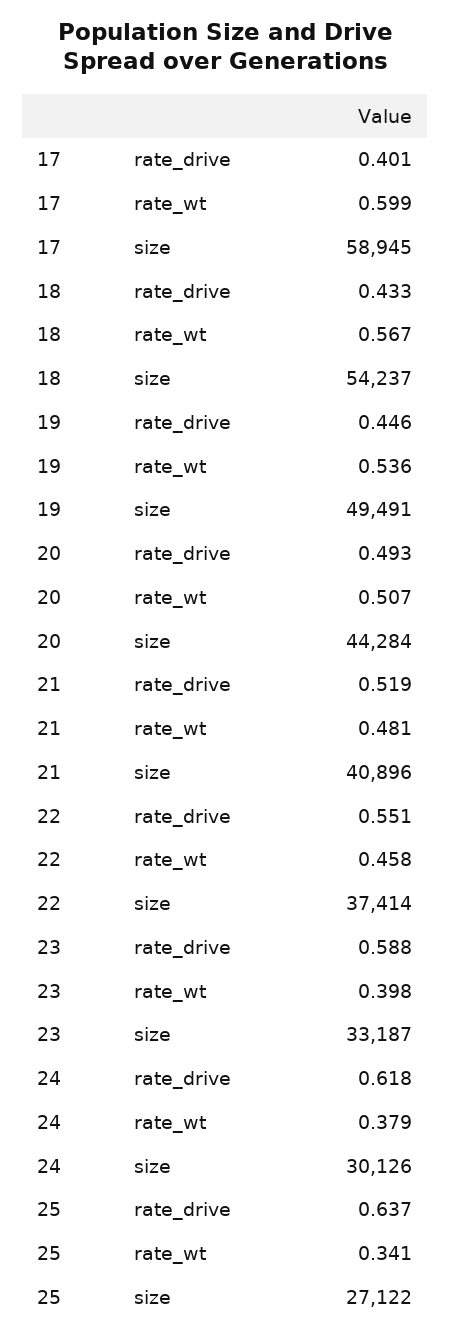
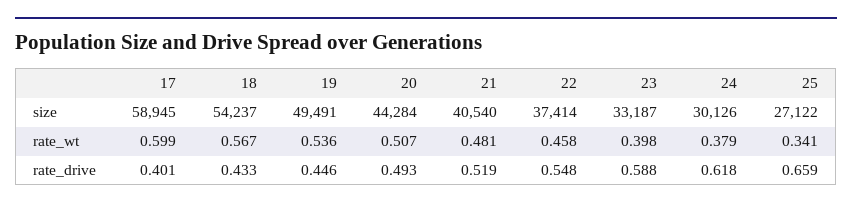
21, size: 40896 -> 40540
22, rate_drive: 0.551 -> 0.548
25, rate_drive: 0.637 -> 0.659

